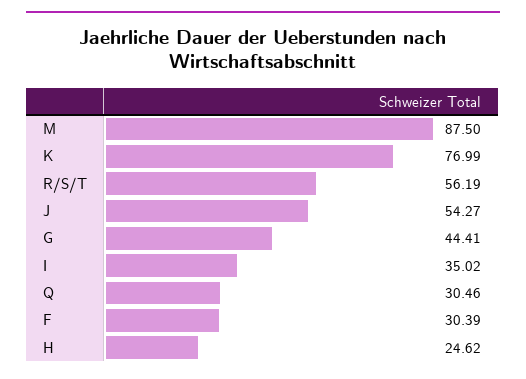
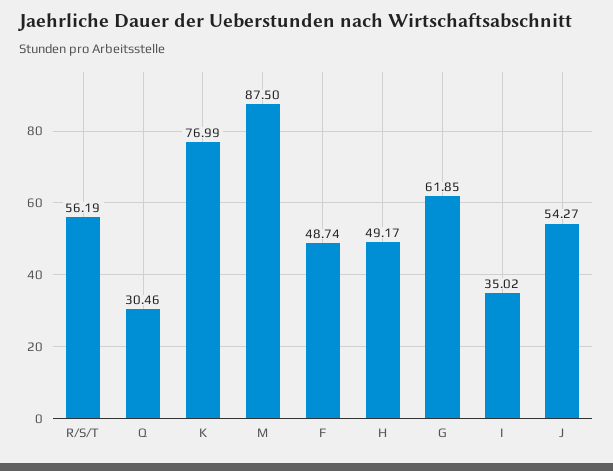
G: 44.41 -> 61.85
F: 30.39 -> 48.74
H: 24.62 -> 49.17

